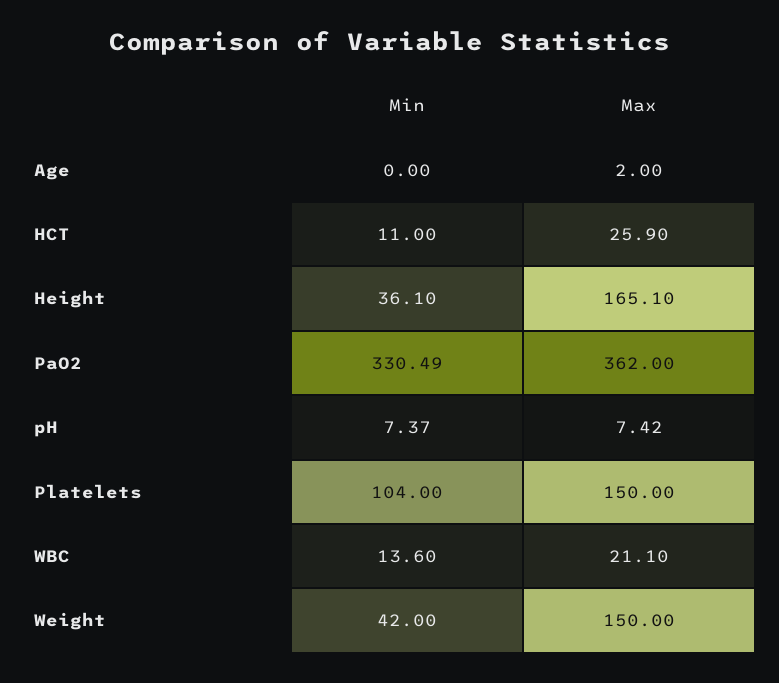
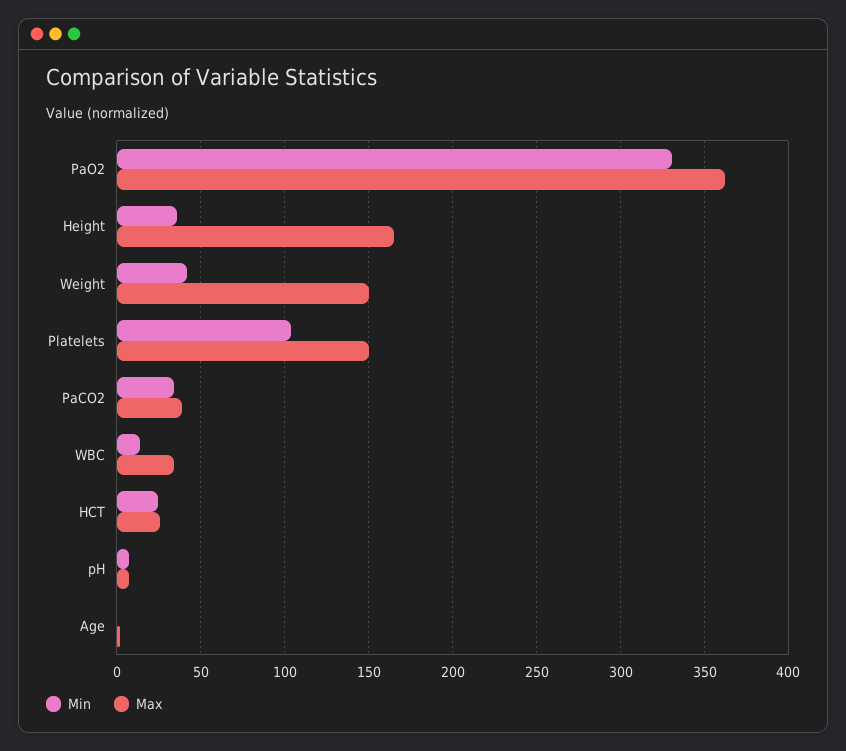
Min, HCT: 11 -> 25
Max, WBC: 21.1 -> 35
Min, PaCO2: none -> 35
Max, PaCO2: none -> 40

